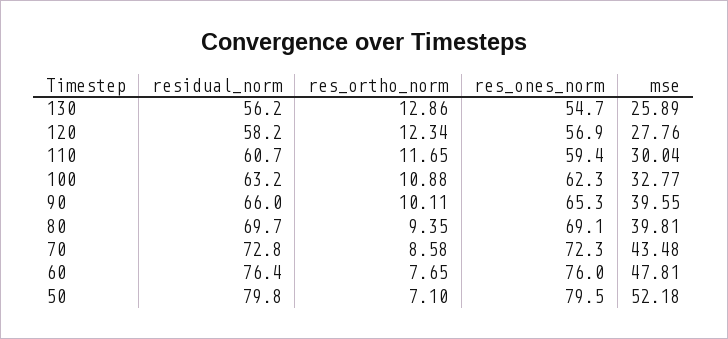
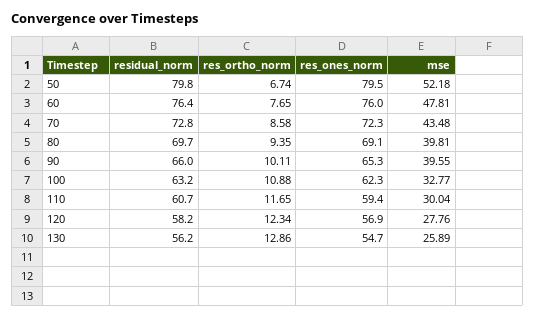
res_ortho_norm, 50: 7.1 -> 6.74

